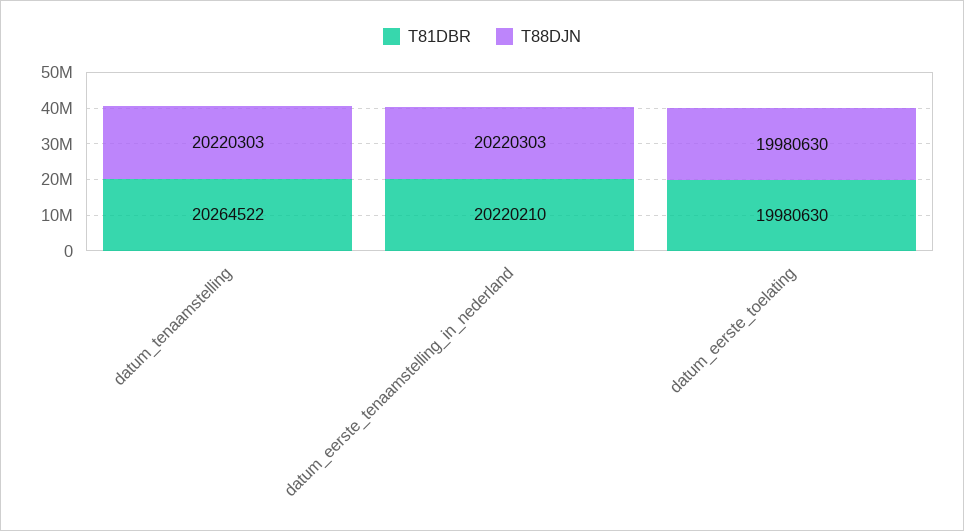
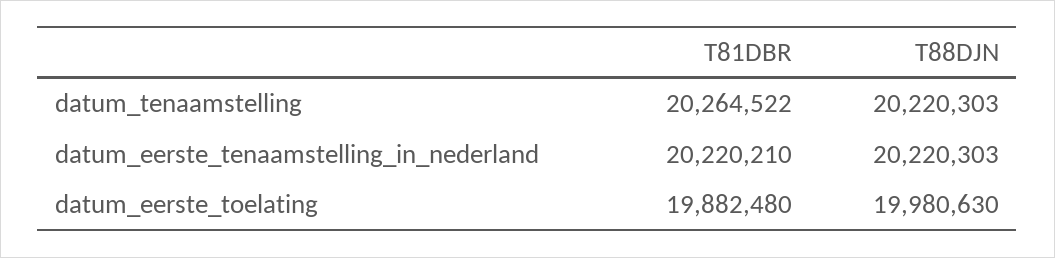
T81DBR, datum_eerste_toelating: 19980630 -> 19882480

